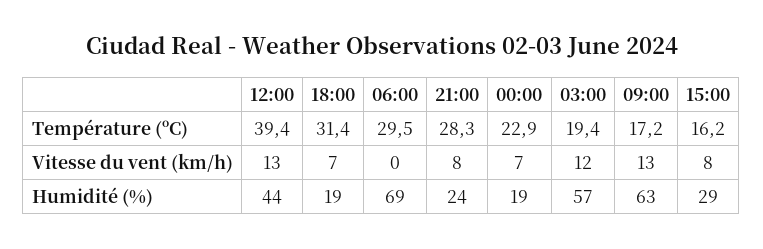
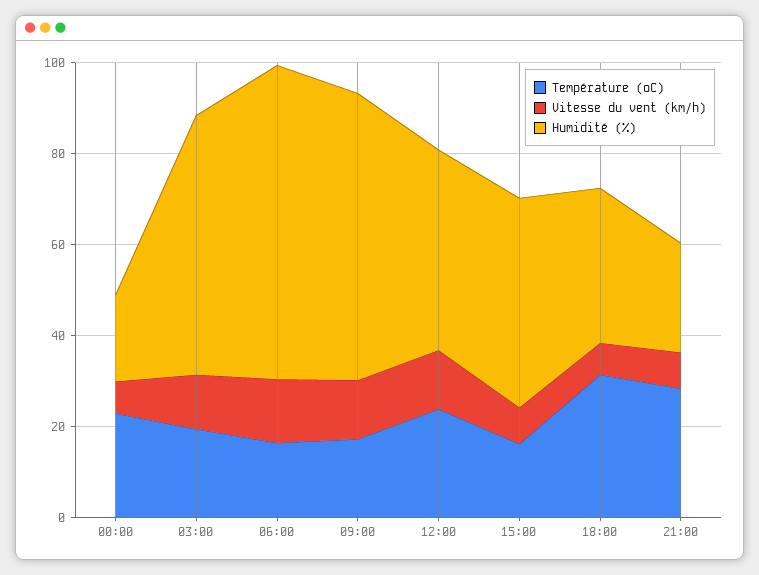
Température (ºC), 12:00: 39.4 -> 25
Température (ºC), 06:00: 29.5 -> 15
Vitesse du vent (km/h), 06:00: 0 -> 15
Humidité (%), 18:00: 19 -> 35
Humidité (%), 15:00: 29 -> 45

